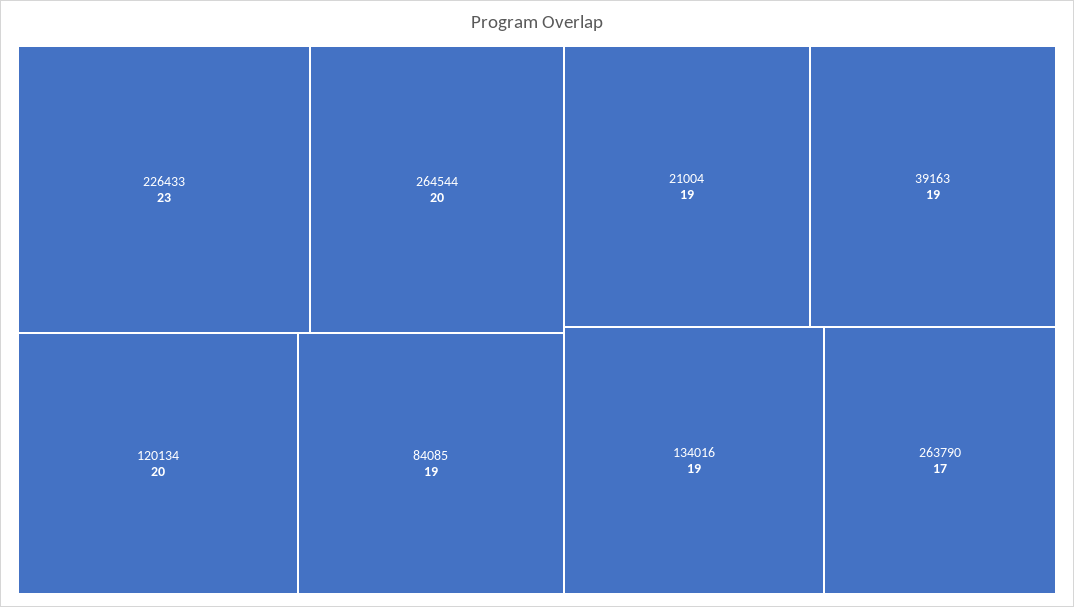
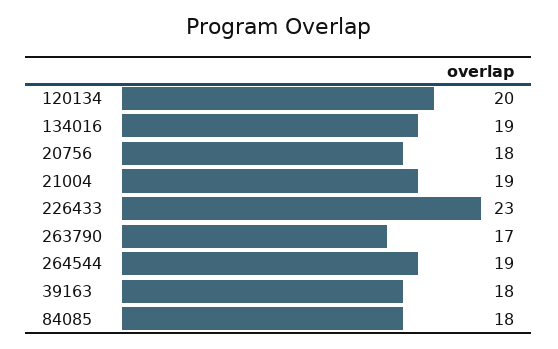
264544: 20 -> 19
84085: 19 -> 18
39163: 19 -> 18
20756: none -> 18

